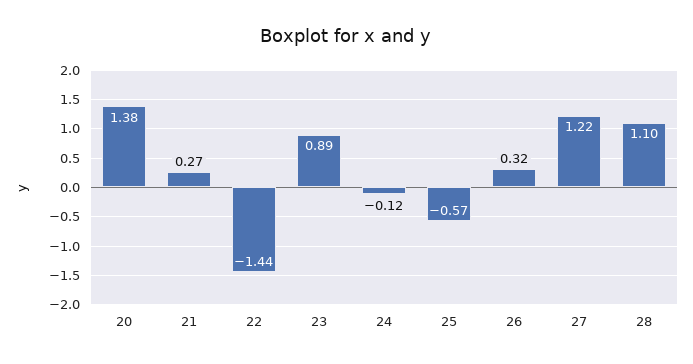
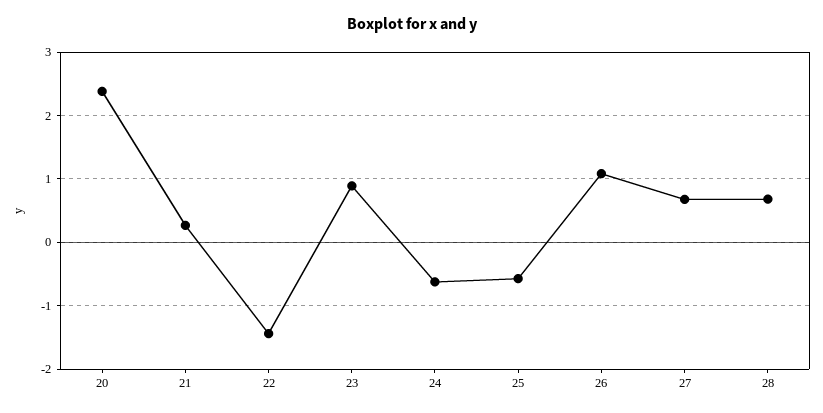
20: 1.38 -> 2.4
24: -0.12 -> -0.6
26: 0.32 -> 1.1
27: 1.22 -> 0.7
28: 1.1 -> 0.7

